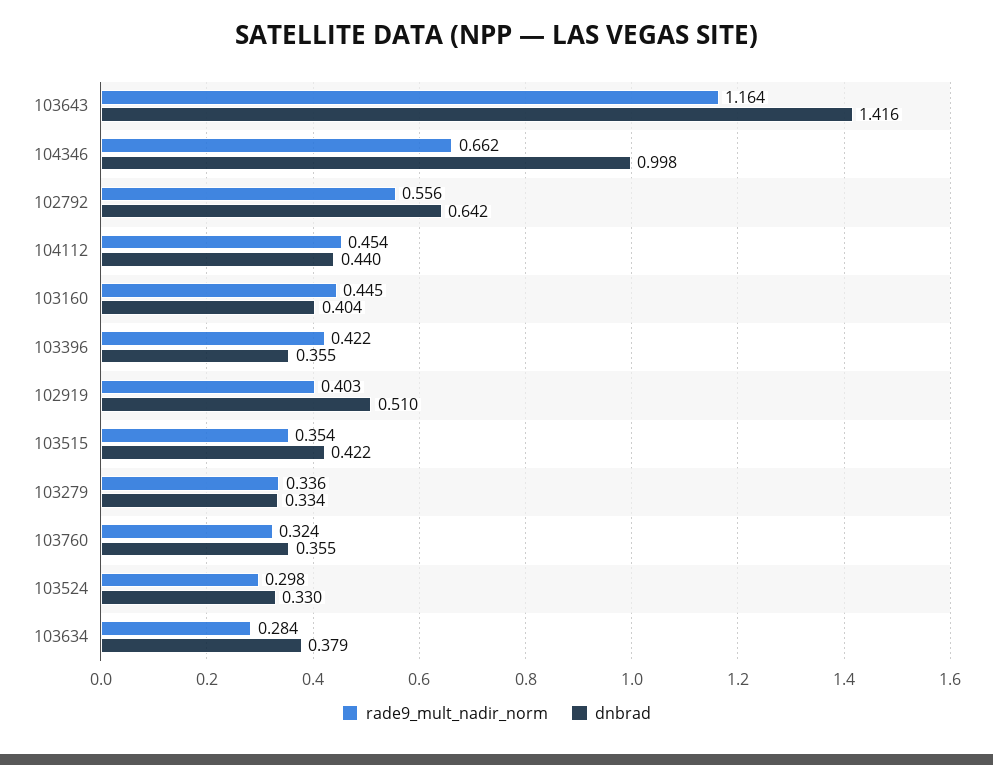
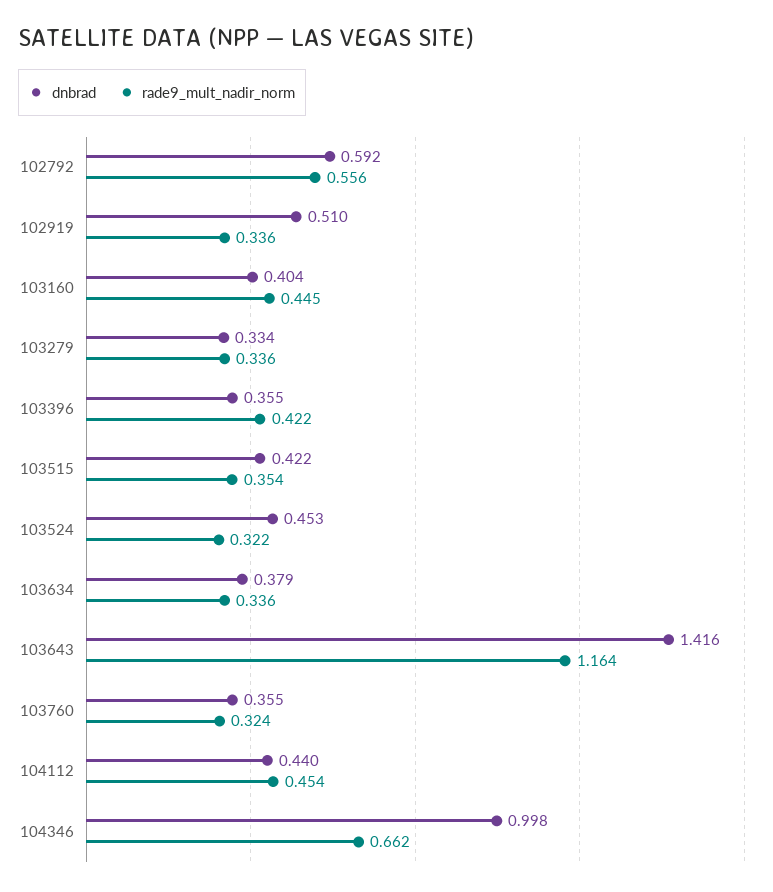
dnbrad, 102792: 0.642 -> 0.592
rade9_mult_nadir_norm, 102919: 0.403 -> 0.336
rade9_mult_nadir_norm, 103524: 0.298 -> 0.322
dnbrad, 103524: 0.33 -> 0.453
rade9_mult_nadir_norm, 103634: 0.284 -> 0.336

